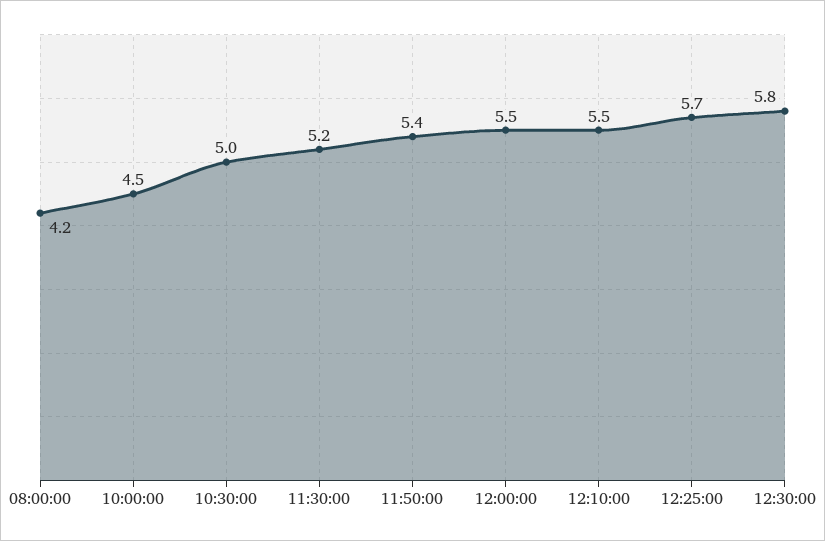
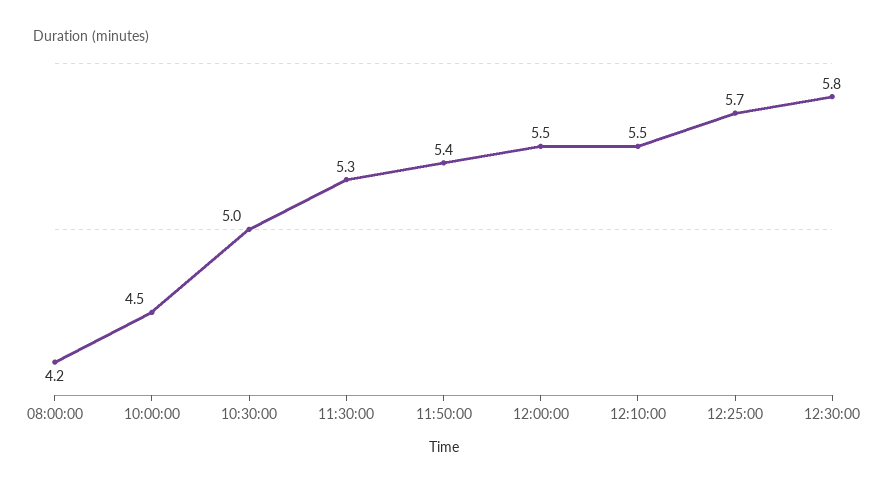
11:30:00: 5.2 -> 5.3

